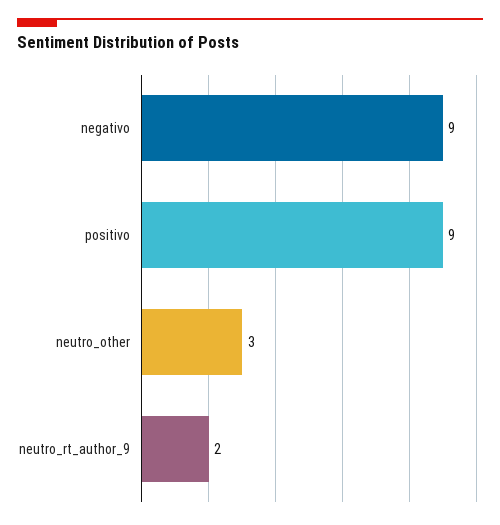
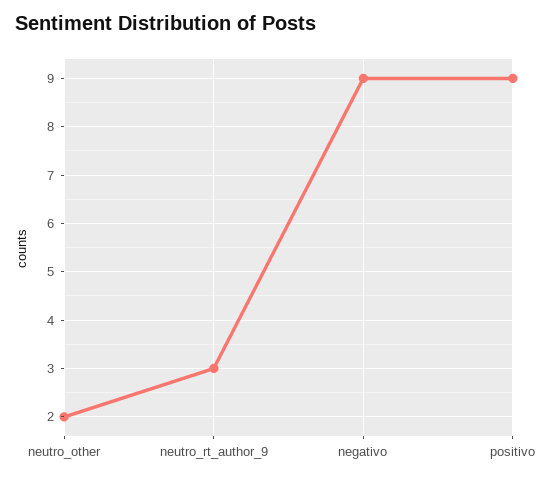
neutro_other: 3 -> 2
neutro_rt_author_9: 2 -> 3

